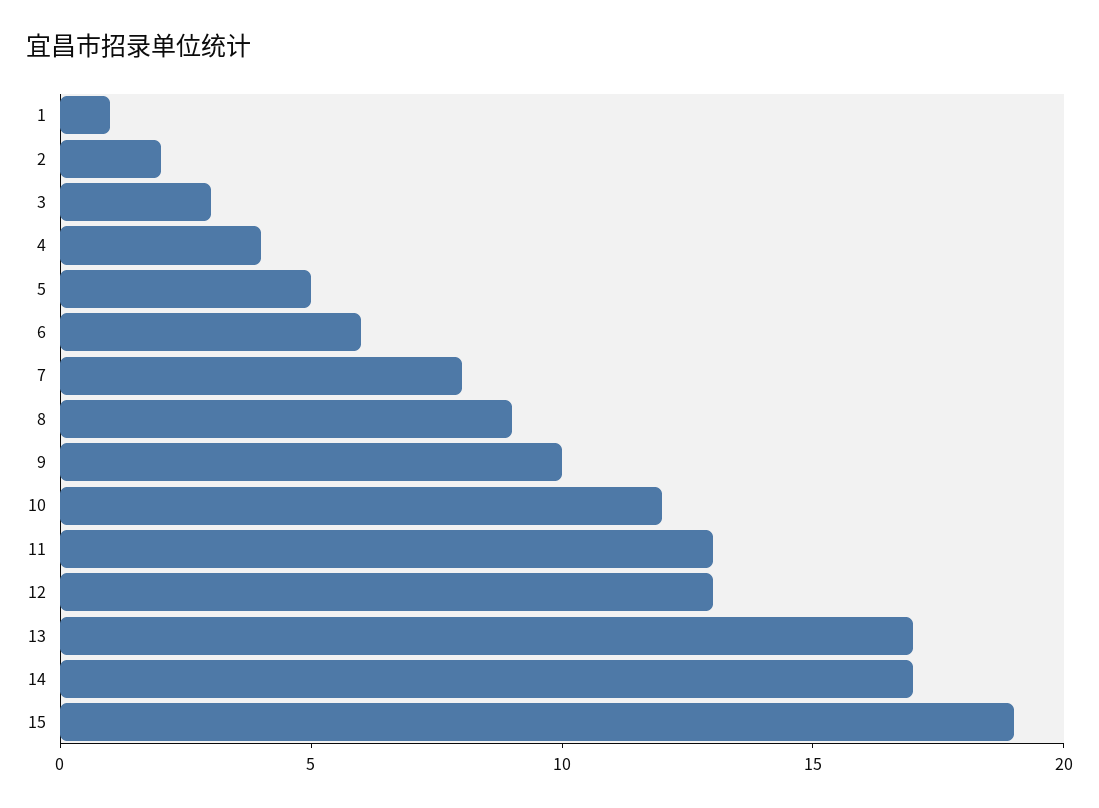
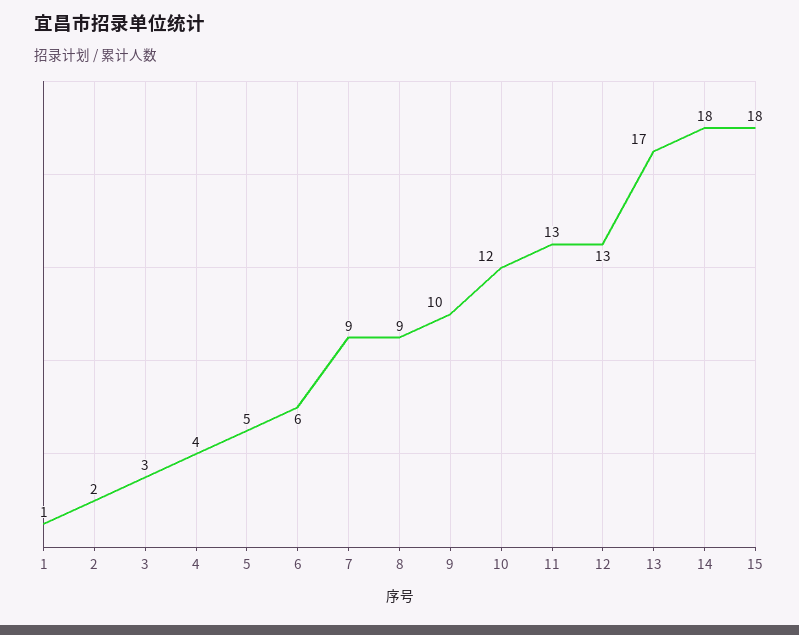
7: 8 -> 9
14: 17 -> 18
15: 19 -> 18

